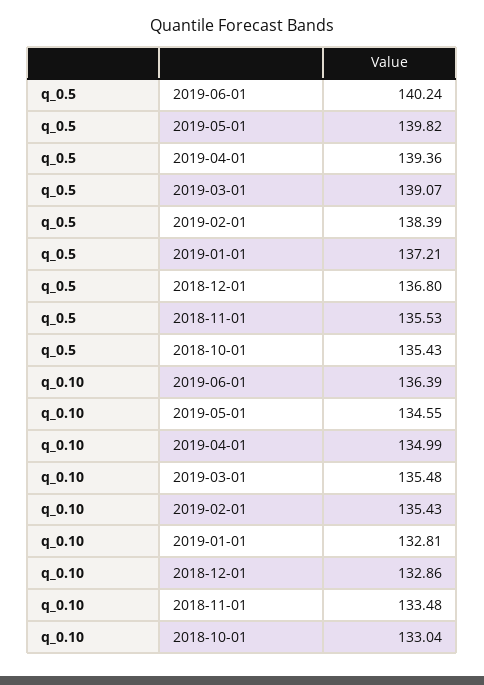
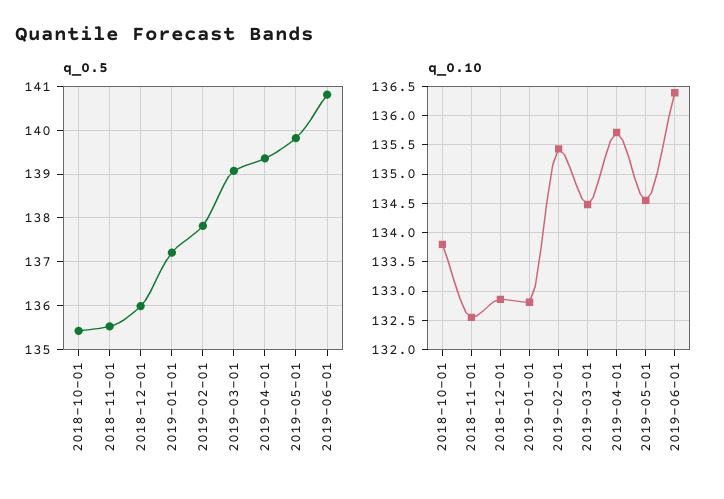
q_0.5, 2019-06-01: 140.24 -> 140.8
q_0.5, 2019-02-01: 138.39 -> 137.8
q_0.5, 2018-12-01: 136.8 -> 136
q_0.10, 2019-04-01: 134.99 -> 135.75
q_0.10, 2019-03-01: 135.48 -> 134.5
q_0.10, 2018-11-01: 133.48 -> 132.5
q_0.10, 2018-10-01: 133.04 -> 133.75

